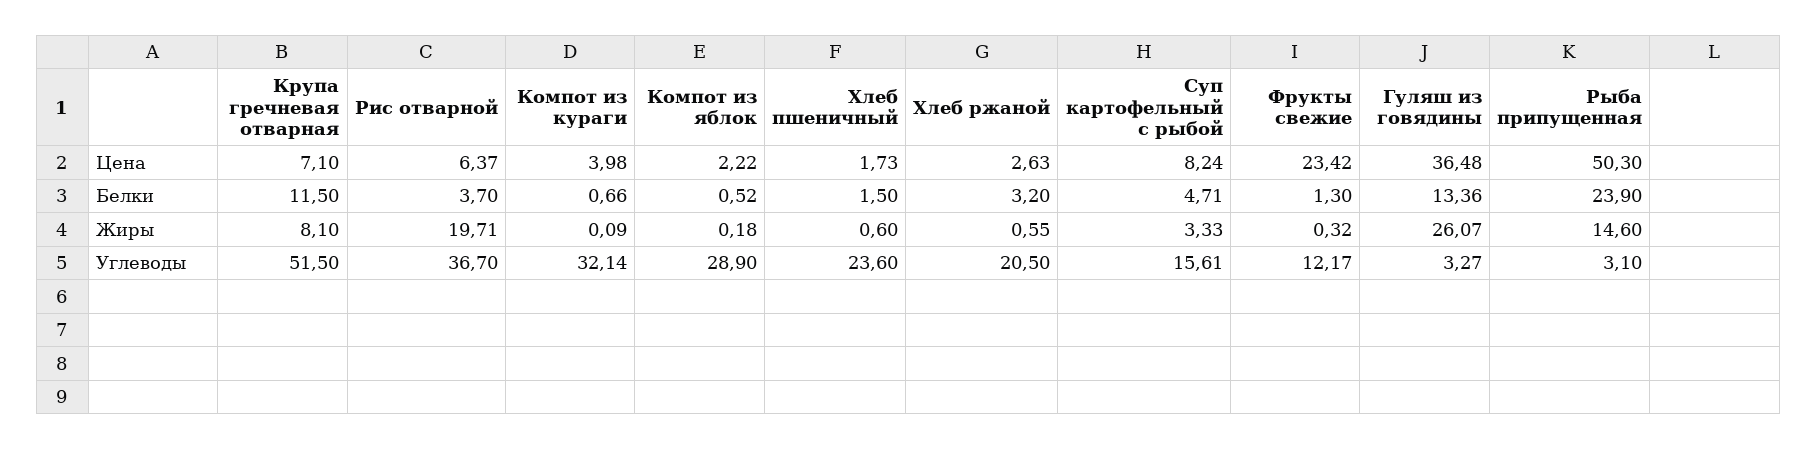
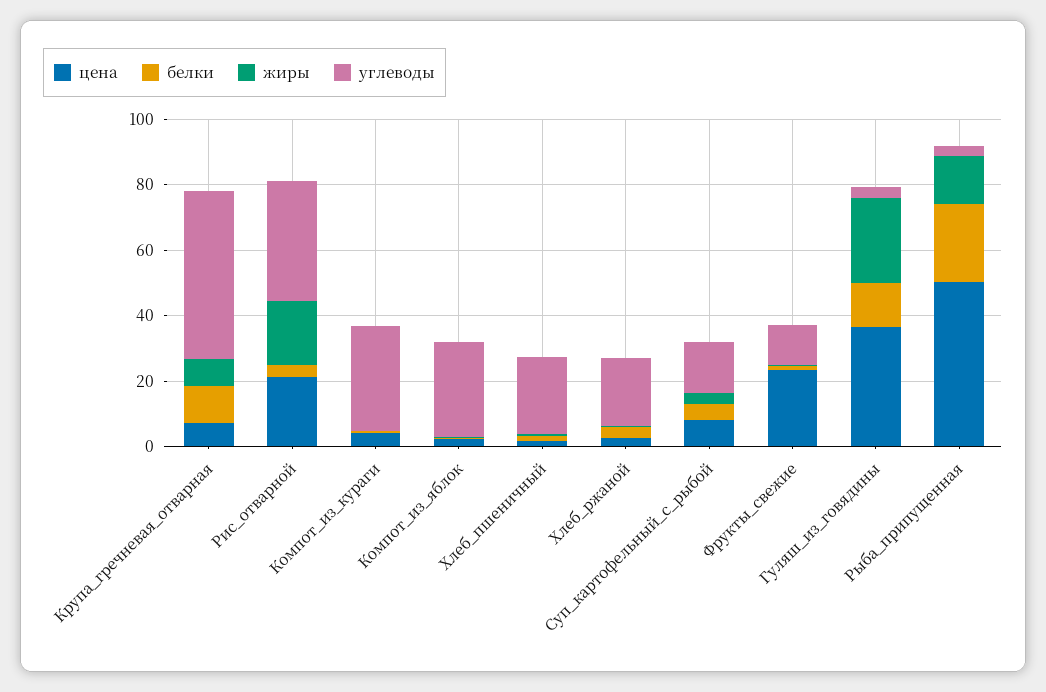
Цена, Рис отварной: 6.37 -> 20

